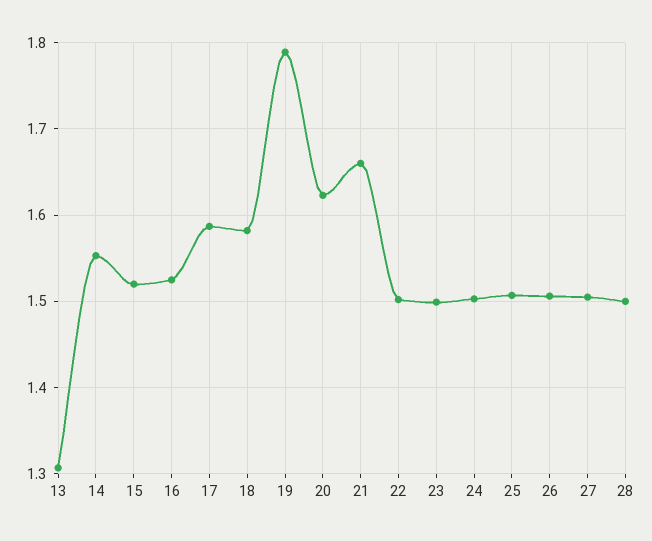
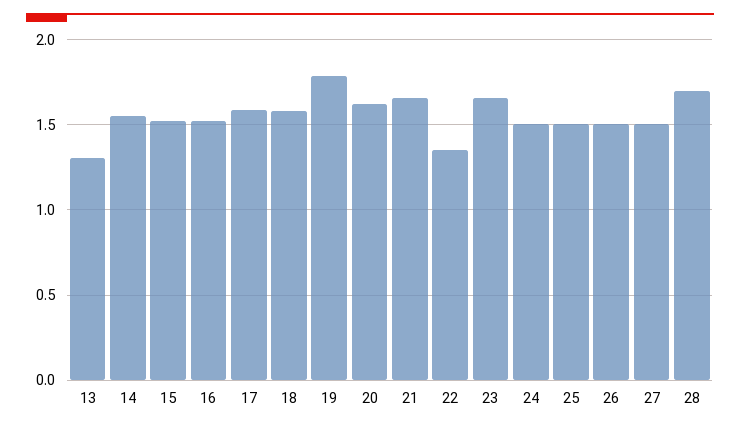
22: 1.5 -> 1.35
23: 1.5 -> 1.65
28: 1.5 -> 1.7

